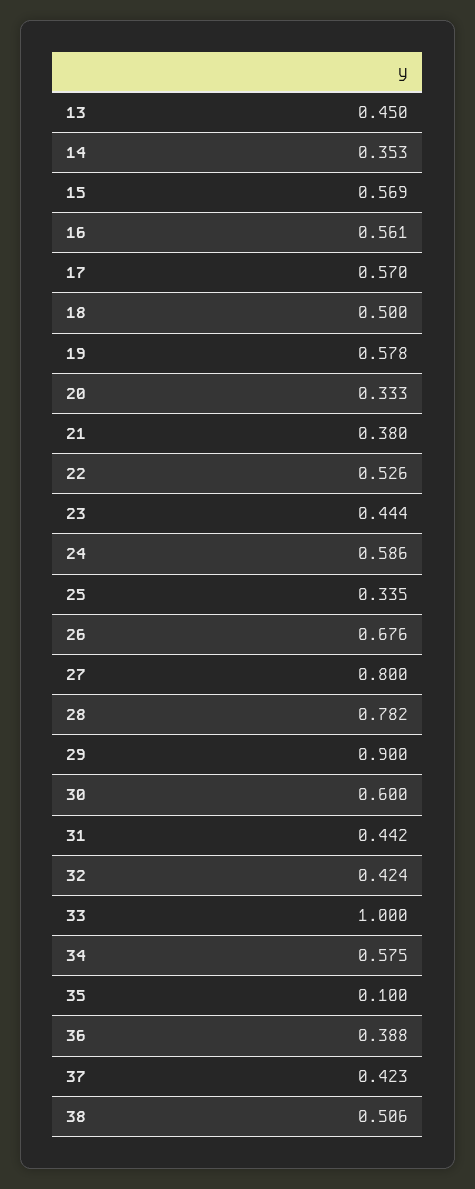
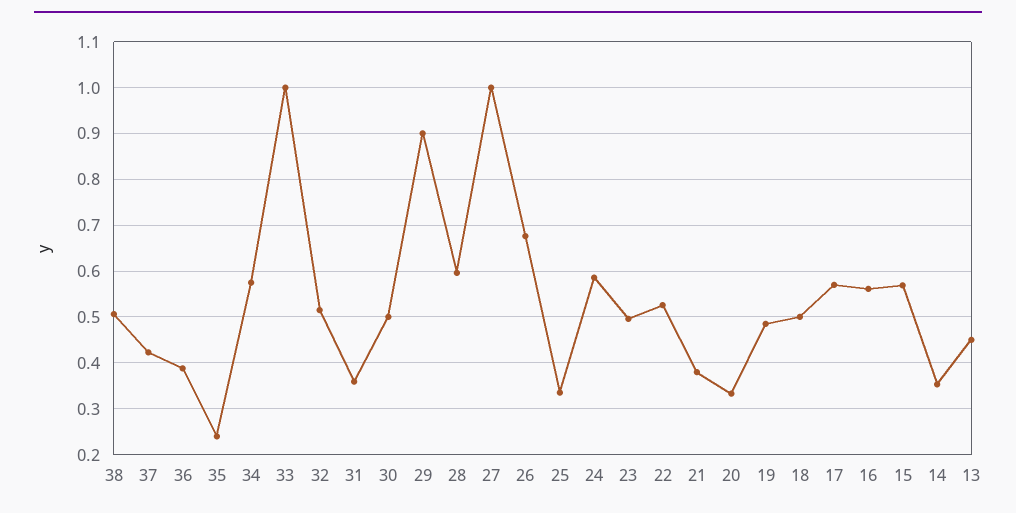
19: 0.578 -> 0.48
23: 0.444 -> 0.5
27: 0.8 -> 1
28: 0.782 -> 0.6
30: 0.6 -> 0.5
31: 0.442 -> 0.36
32: 0.424 -> 0.52
35: 0.1 -> 0.24

